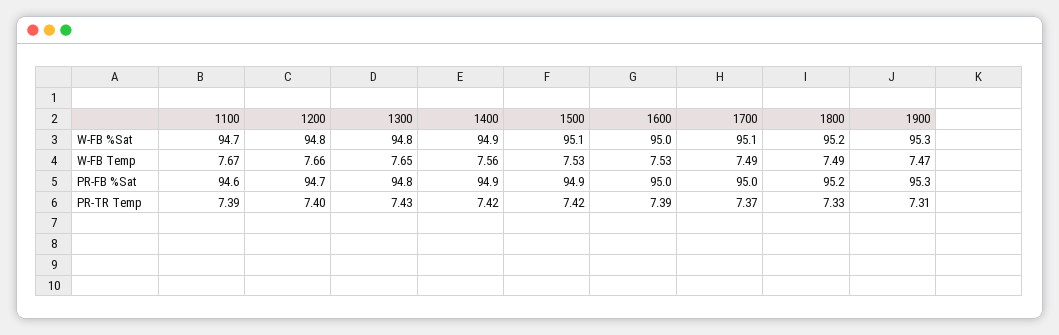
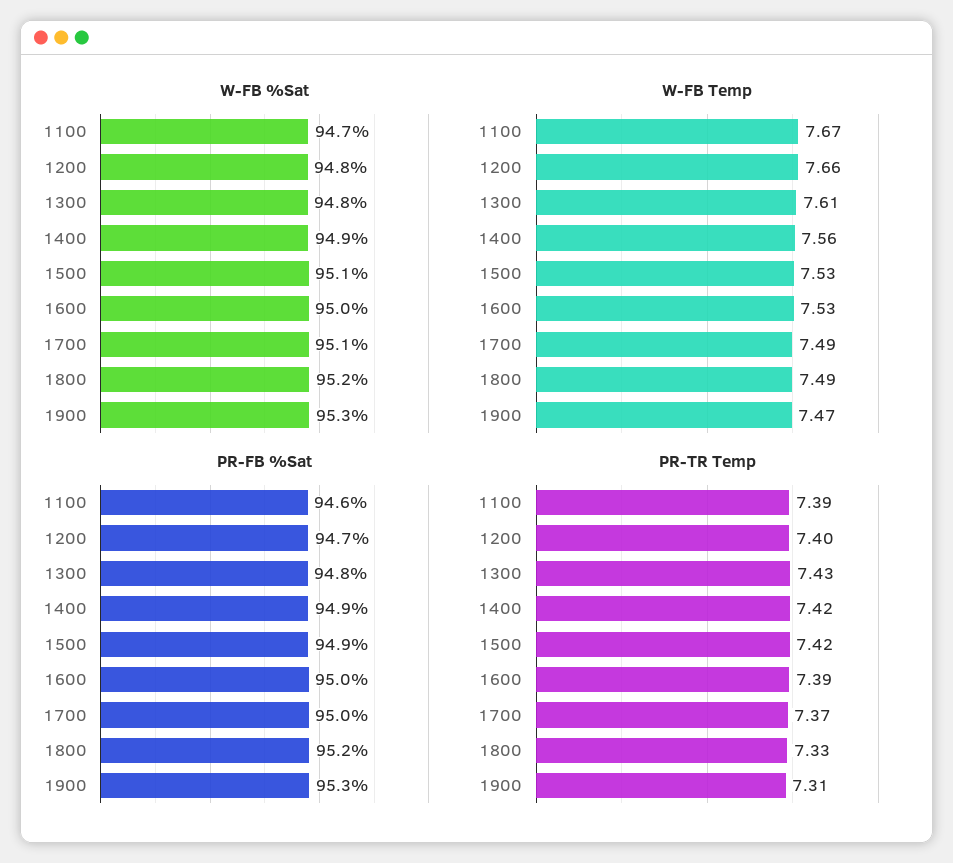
W-FB Temp, 1300: 7.65 -> 7.61

